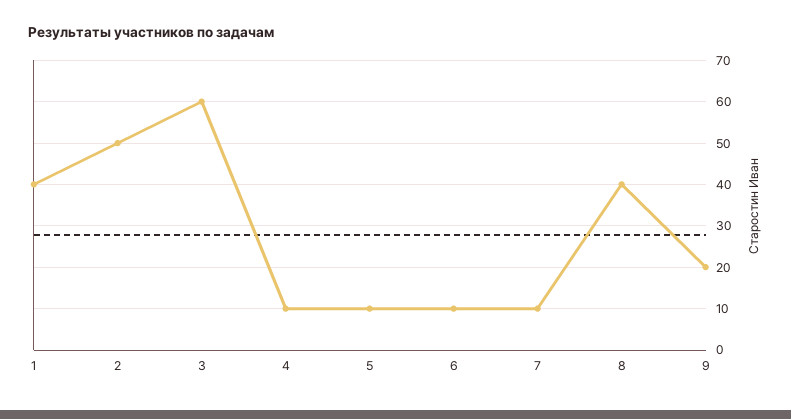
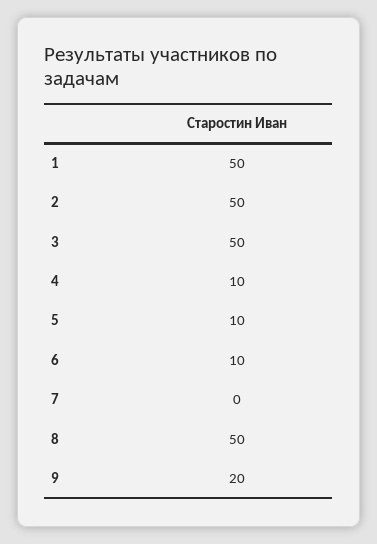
1: 40 -> 50
3: 60 -> 50
7: 10 -> 0
8: 40 -> 50

